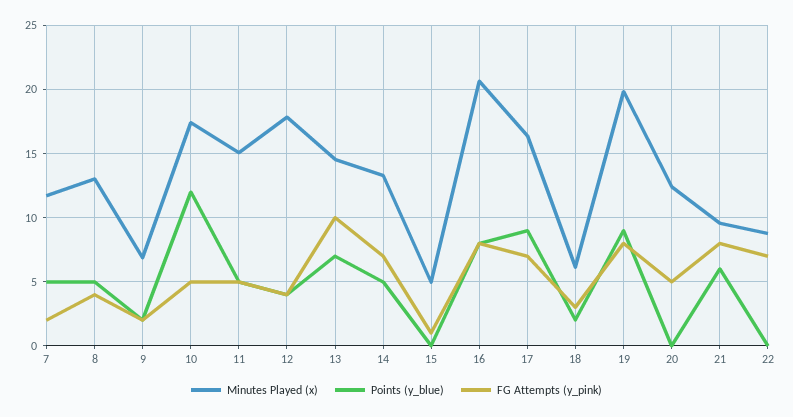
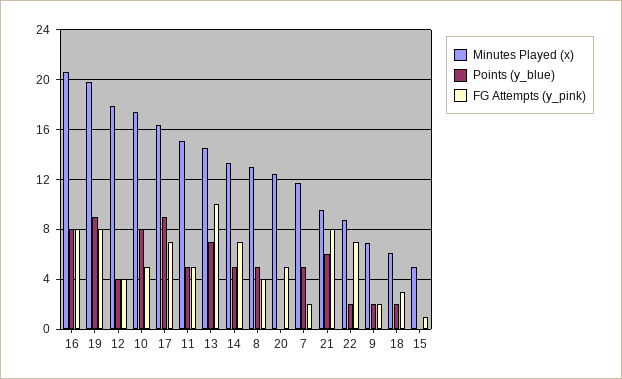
Points (y_blue), 10: 12 -> 8
Points (y_blue), 22: 0 -> 2

